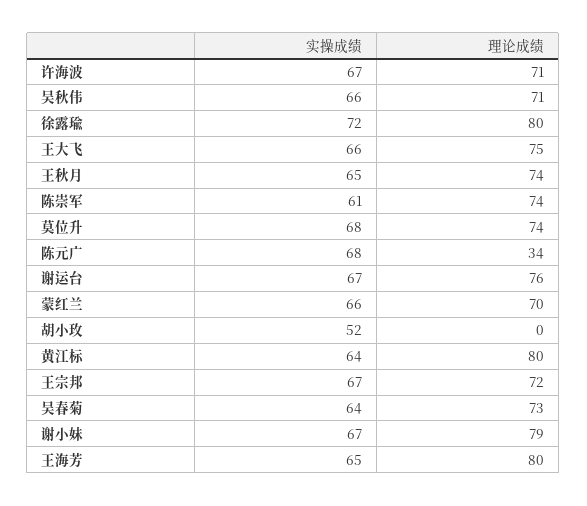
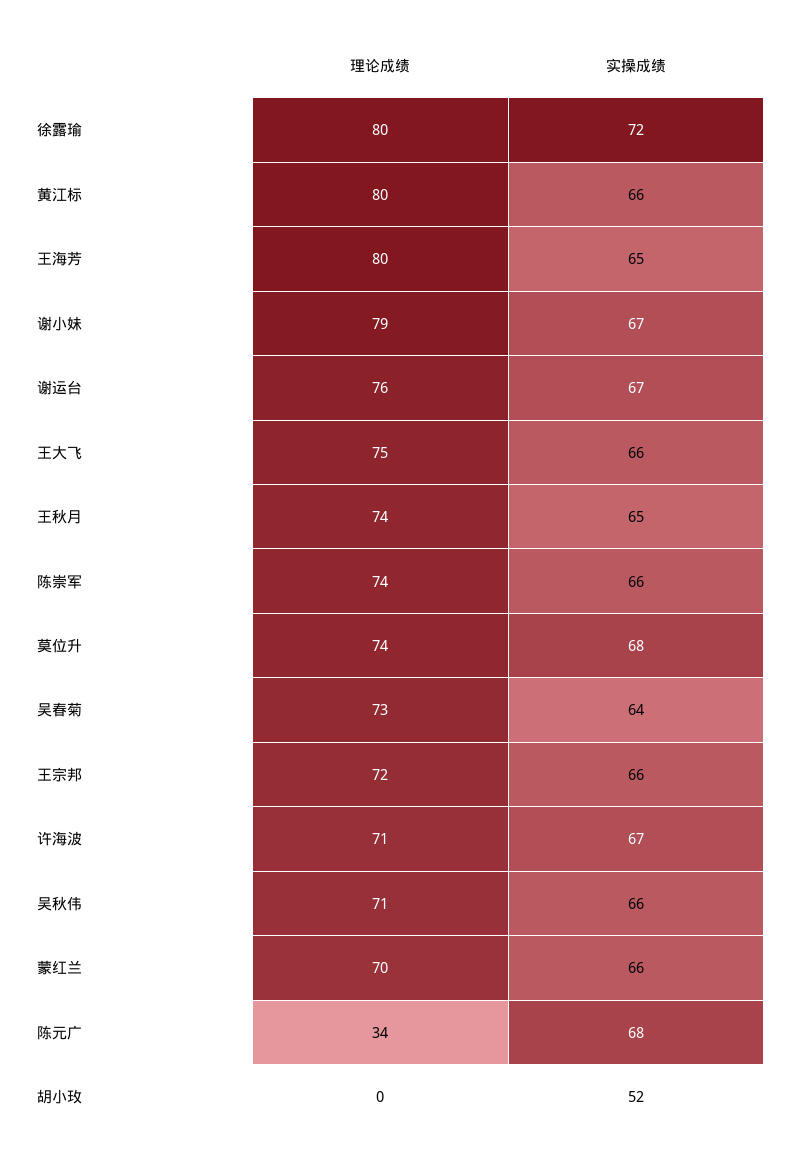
实操成绩, 陈崇军: 61 -> 66
实操成绩, 黄江标: 64 -> 66
实操成绩, 王宗邦: 67 -> 66

